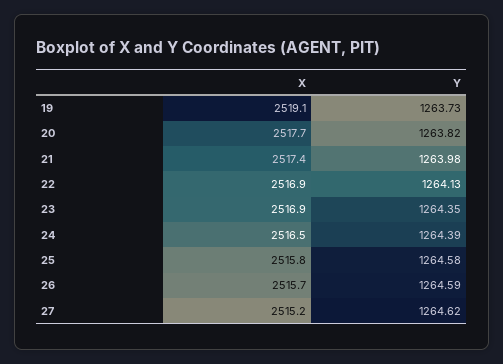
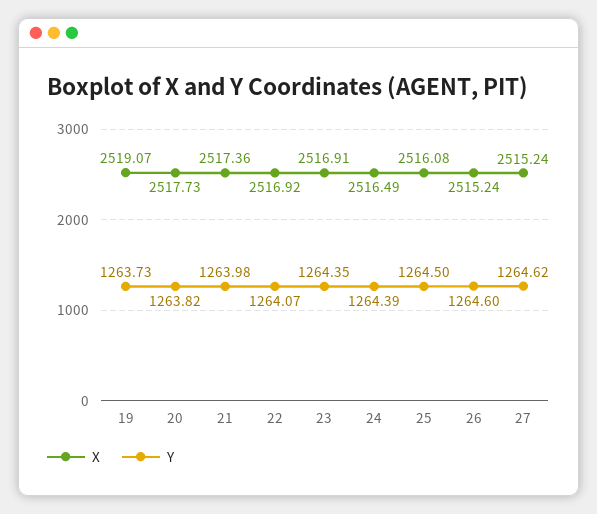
Y, 22: 1264.13 -> 1264.07
X, 25: 2515.8 -> 2516.08
Y, 25: 1264.58 -> 1264.5
X, 26: 2515.7 -> 2515.24
Y, 26: 1264.59 -> 1264.6

